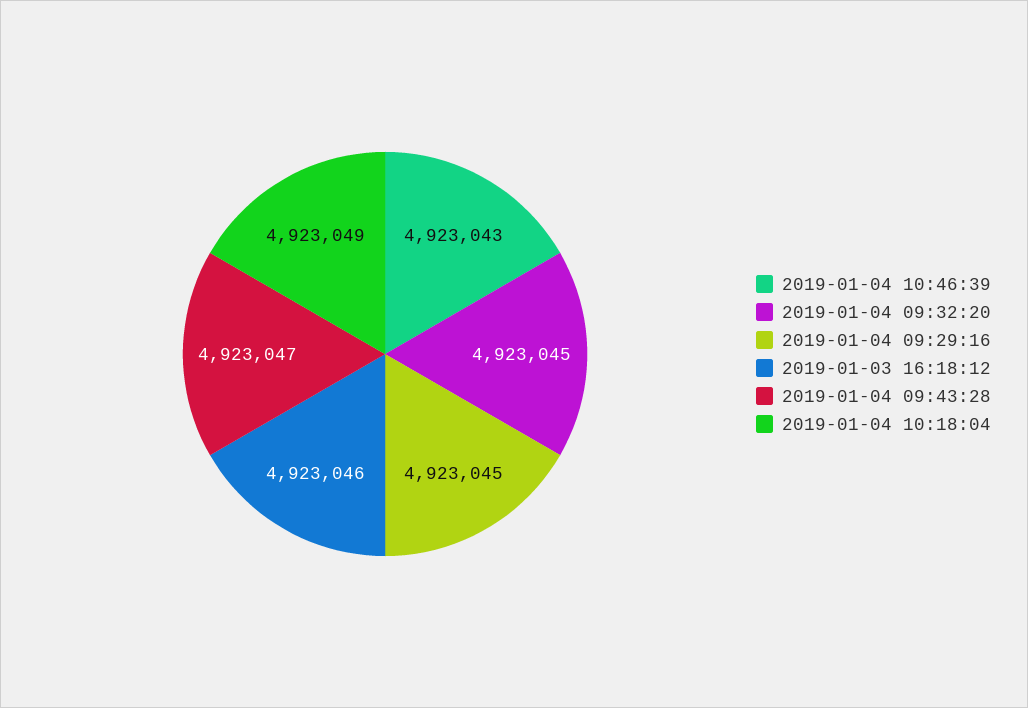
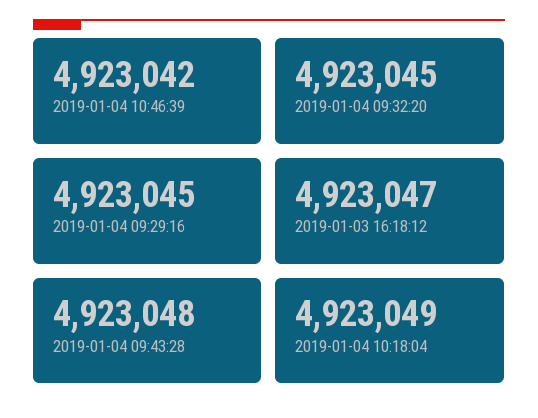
2019-01-04 10:46:39: 4923043 -> 4923042
2019-01-03 16:18:12: 4923046 -> 4923047
2019-01-04 09:43:28: 4923047 -> 4923048

